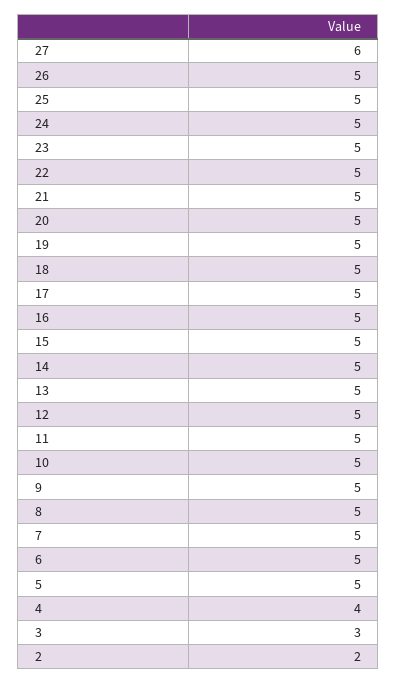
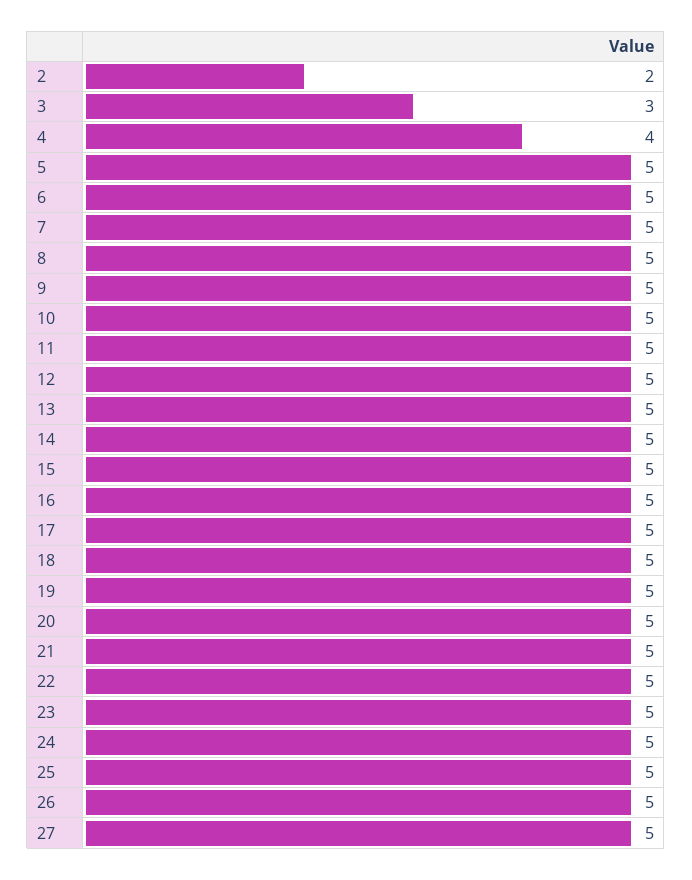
27: 6 -> 5

